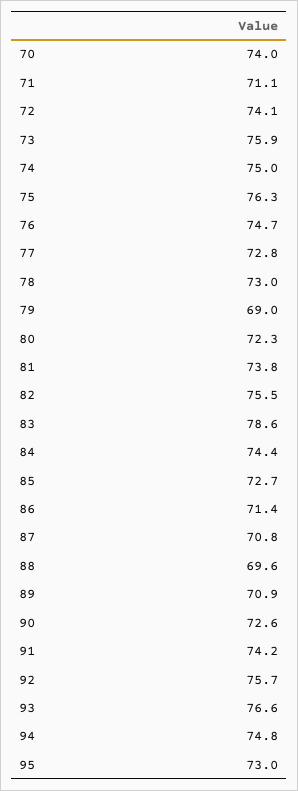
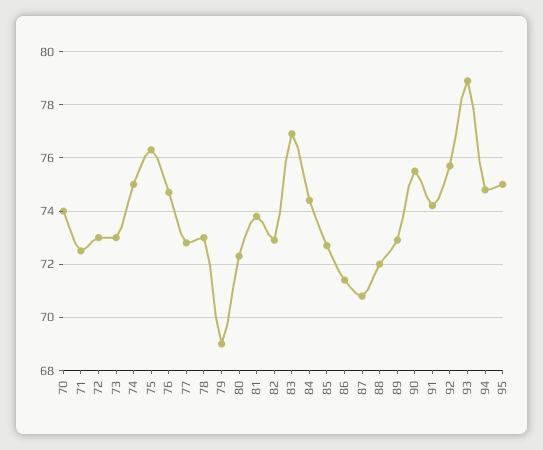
71: 71.1 -> 72.5
72: 74.1 -> 73
73: 75.9 -> 73
82: 75.5 -> 73
83: 78.6 -> 77
88: 69.6 -> 72
89: 70.9 -> 73
90: 72.6 -> 75.5
93: 76.6 -> 79
95: 73 -> 75

